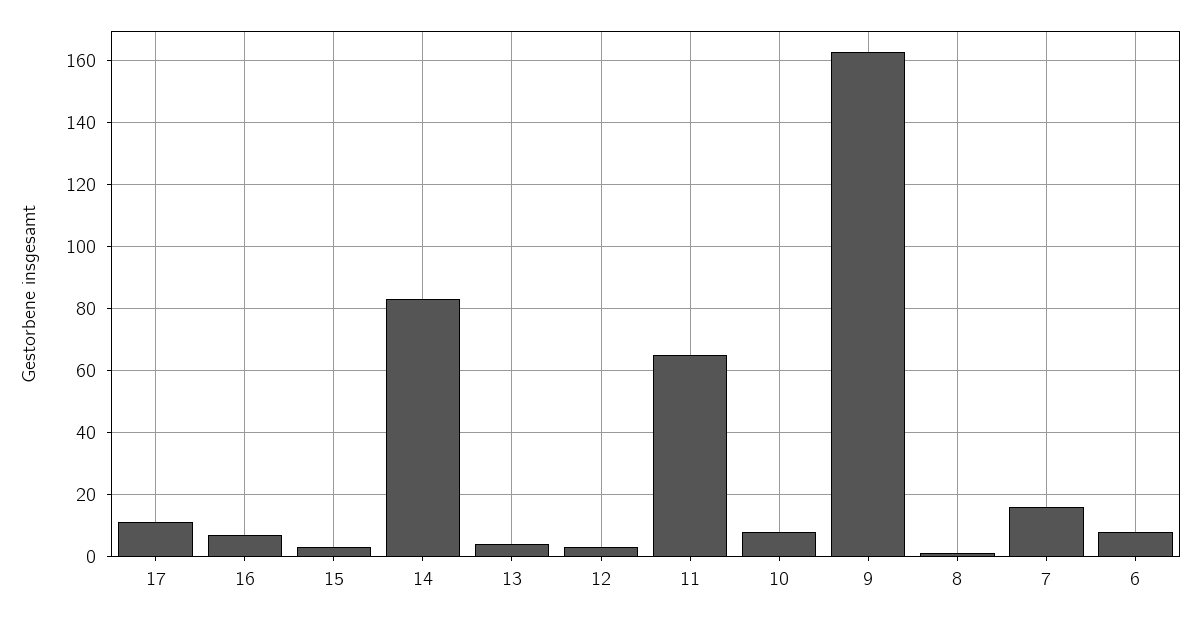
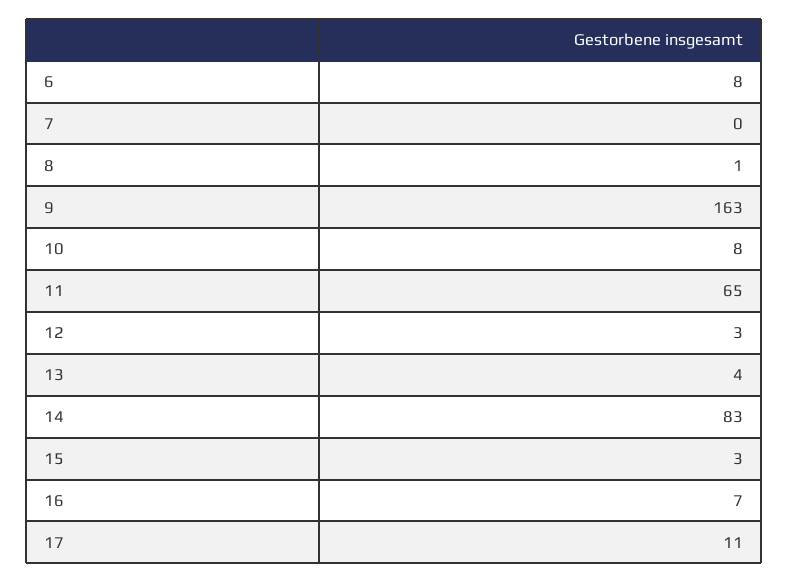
7: 15 -> 0

